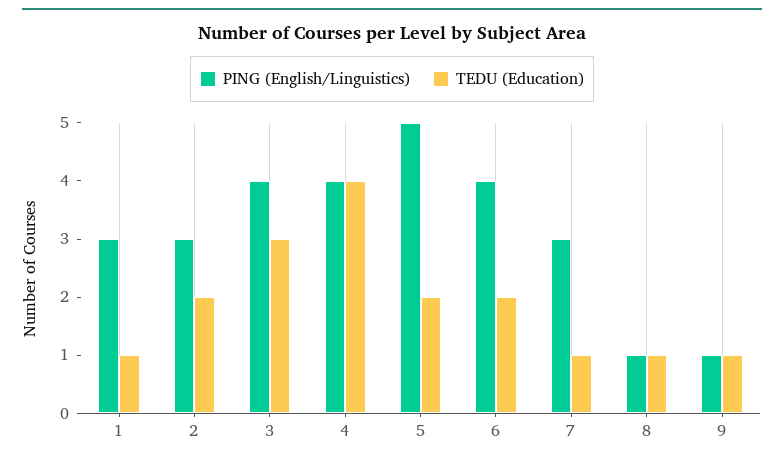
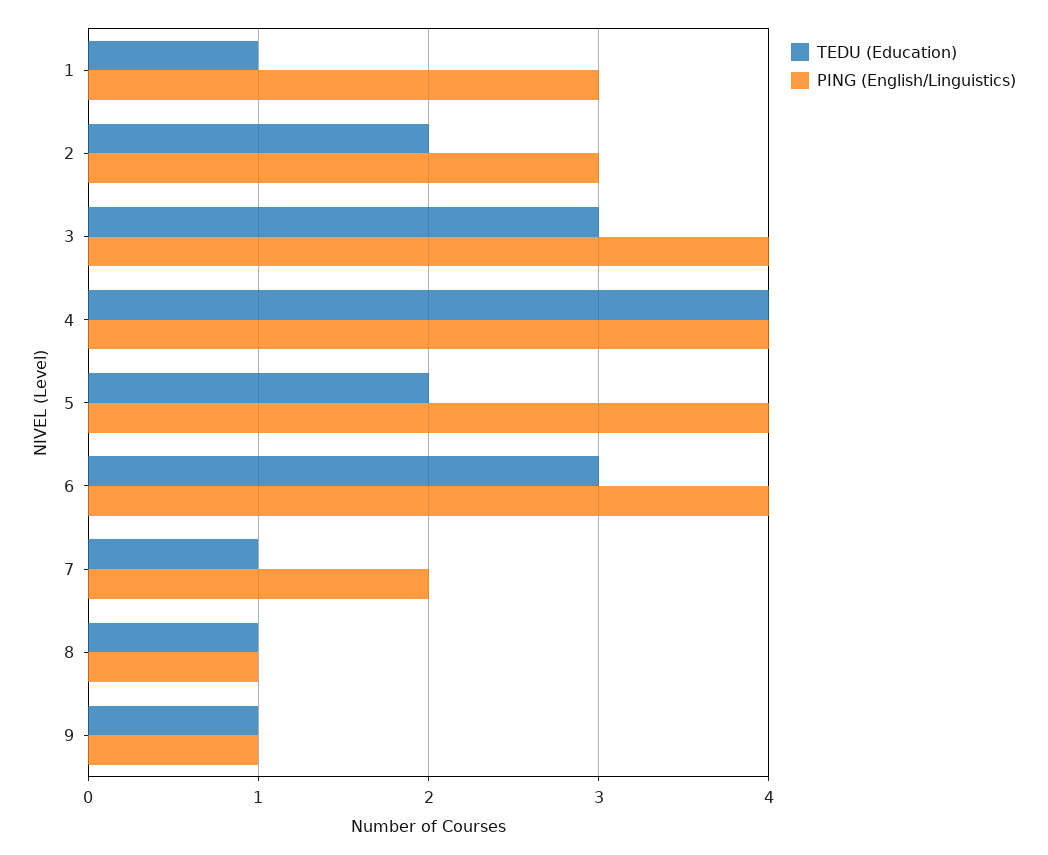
PING (English/Linguistics), 5: 5 -> 4
TEDU (Education), 6: 2 -> 3
PING (English/Linguistics), 7: 3 -> 2

